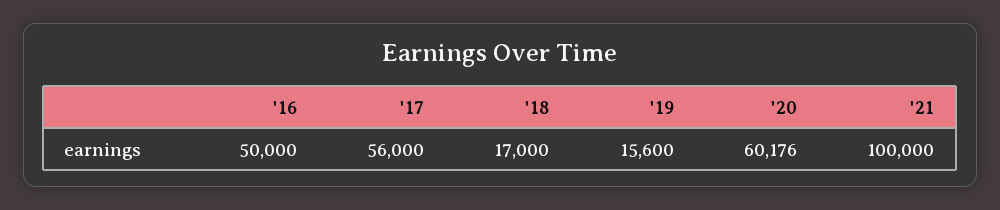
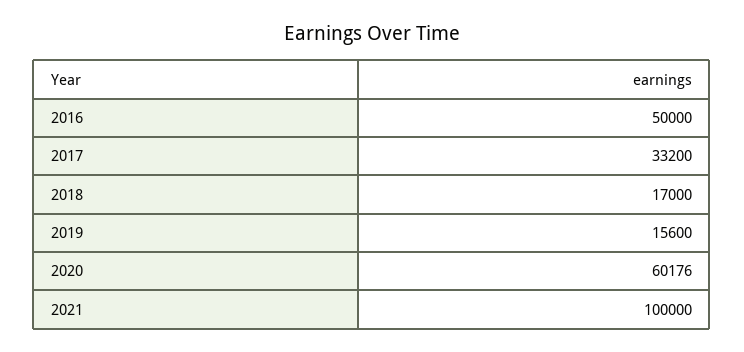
'17: 56000 -> 33200

